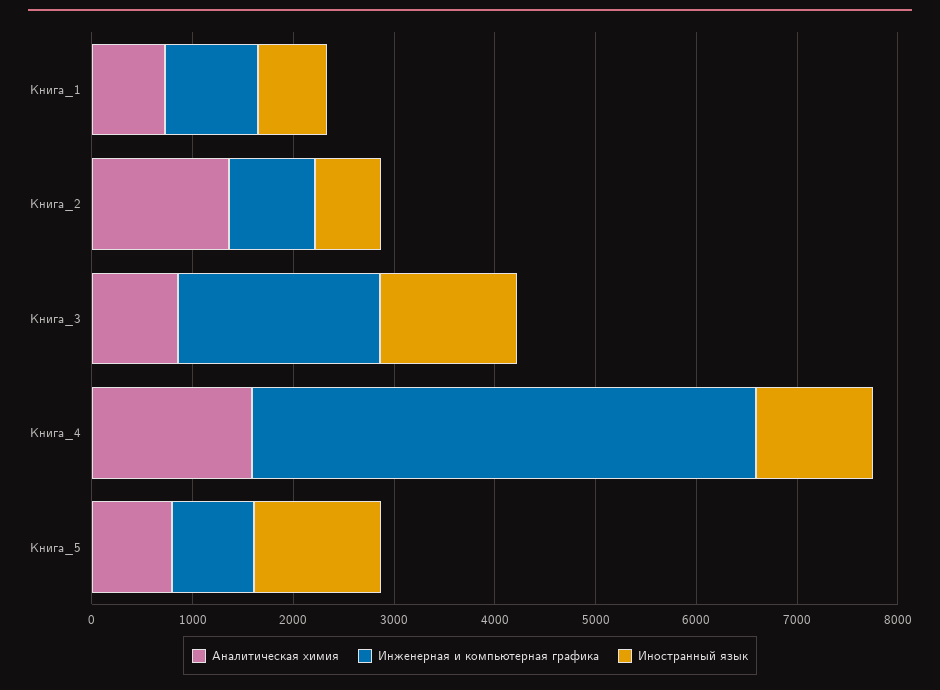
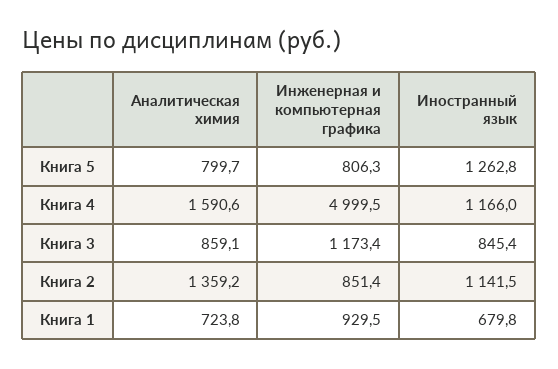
Иностранный язык, Книга_2: 600 -> 1141.5
Инженерная и компьютерная графика, Книга_3: 2000 -> 1173.4
Иностранный язык, Книга_3: 1400 -> 845.4

